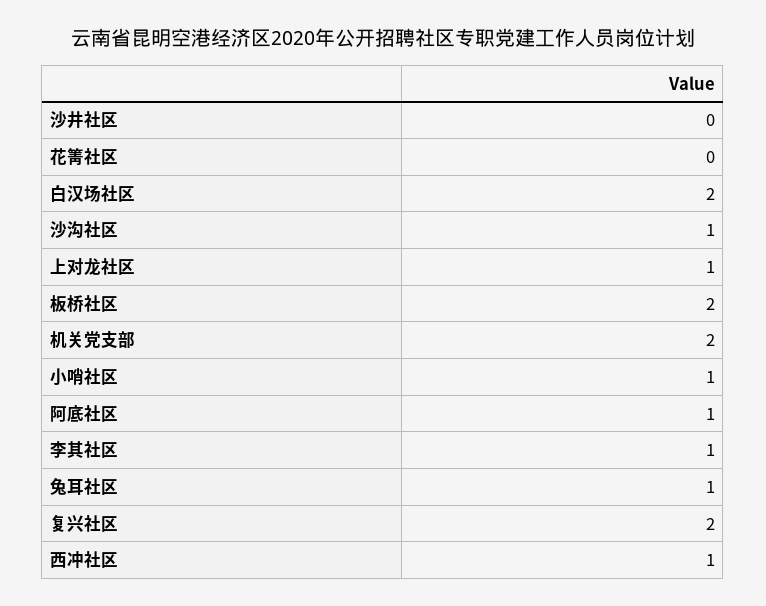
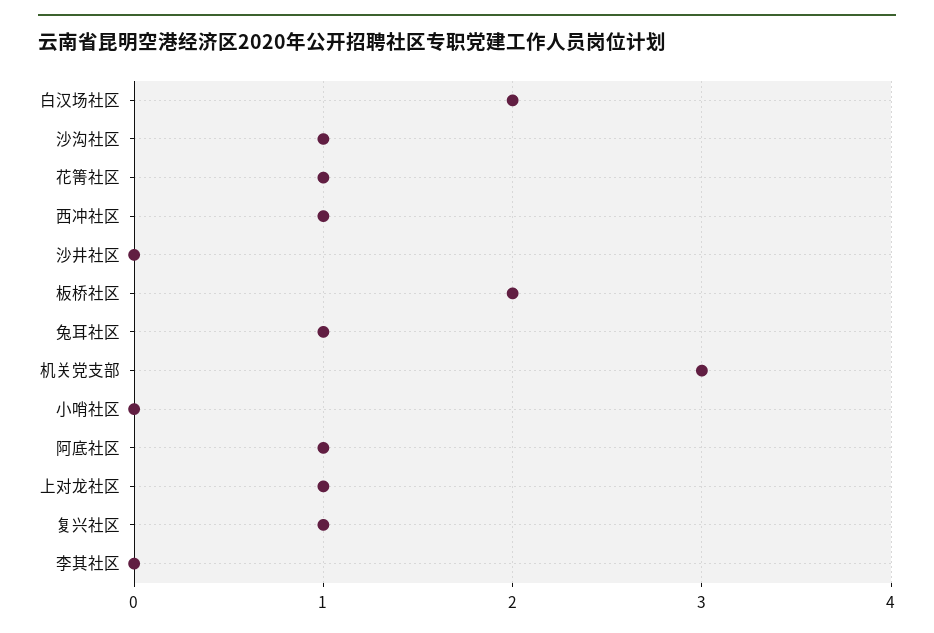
花箐社区: 0 -> 1
机关党支部: 2 -> 3
小哨社区: 1 -> 0
李其社区: 1 -> 0
复兴社区: 2 -> 1

